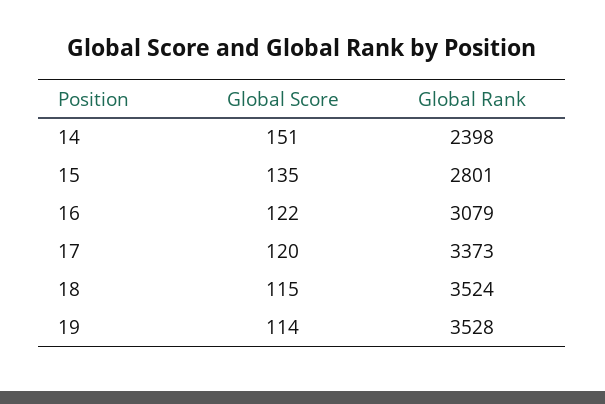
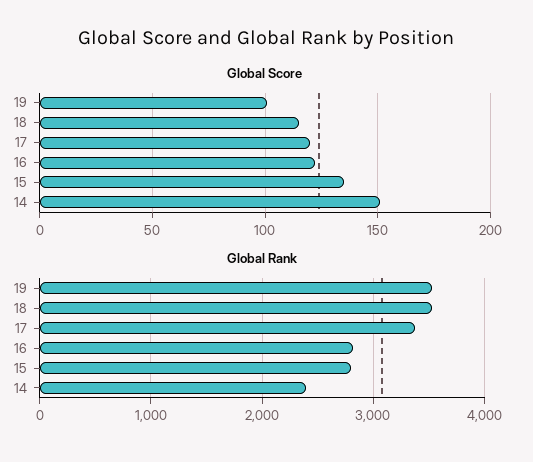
Global Rank, 16: 3079 -> 2800
Global Score, 19: 114 -> 100

